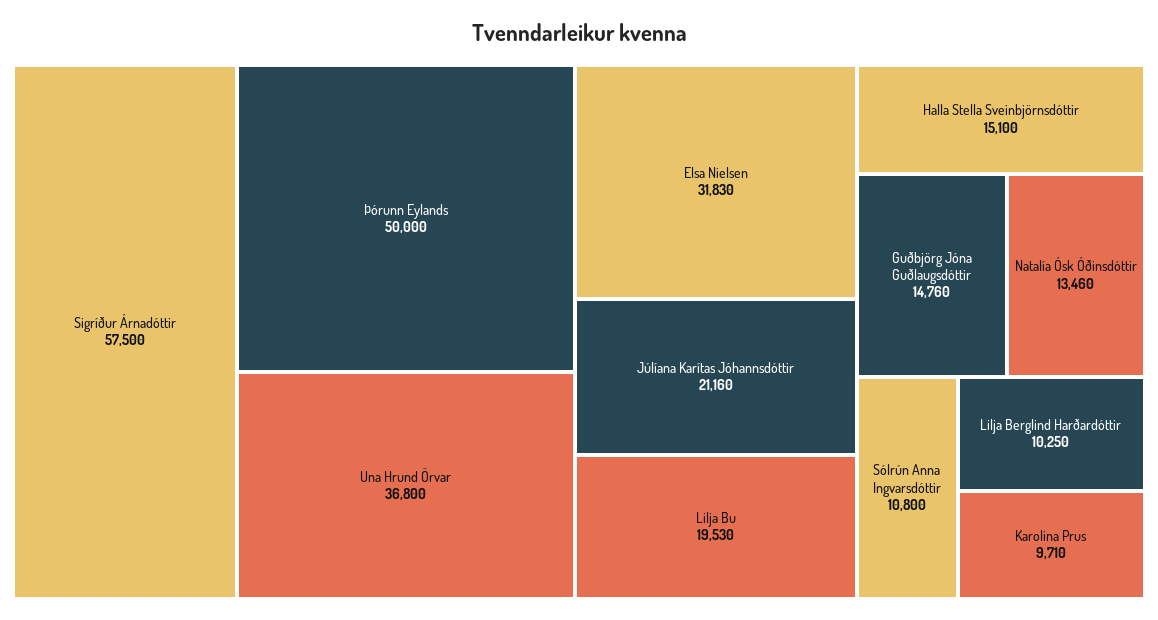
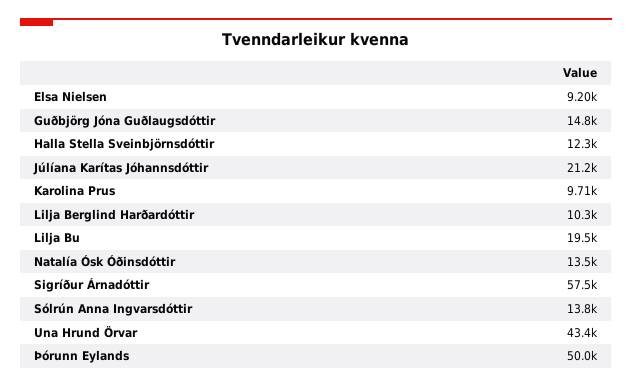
Una Hrund Örvar: 36800 -> 43400
Elsa Nielsen: 31830 -> 9200
Halla Stella Sveinbjörnsdóttir: 15100 -> 12300
Sólrún Anna Ingvarsdóttir: 10800 -> 13800

